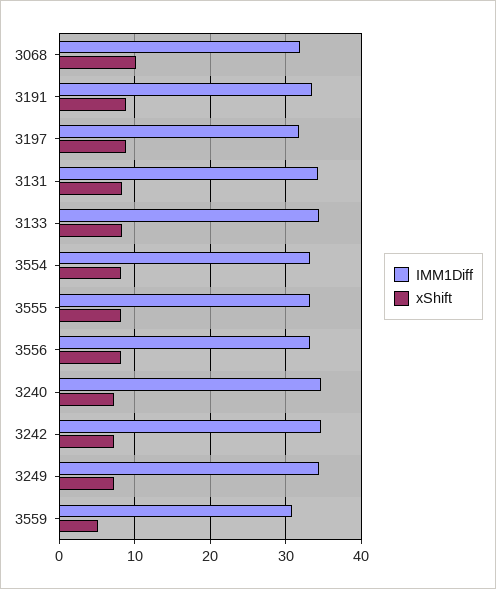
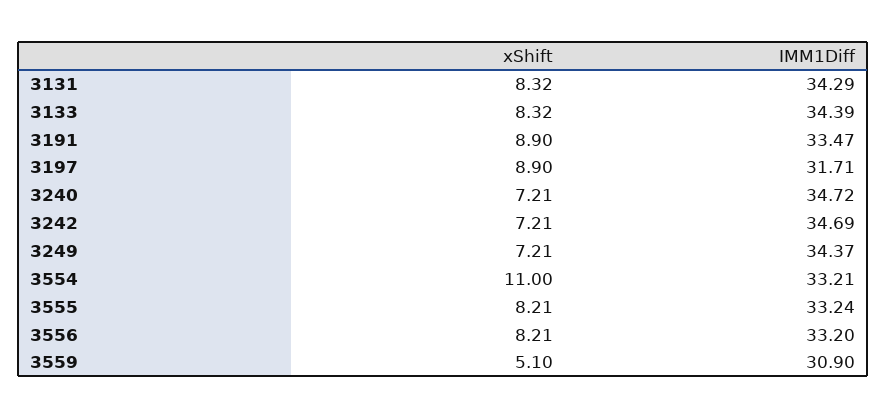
IMM1Diff, 3068: 32 -> none
xShift, 3068: 10 -> none
xShift, 3554: 8 -> 11

